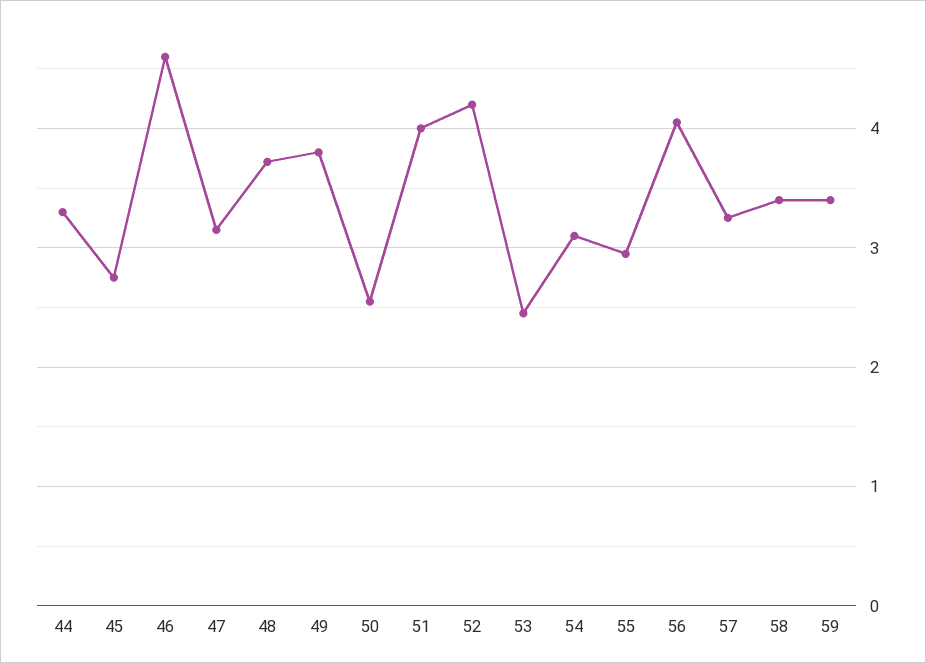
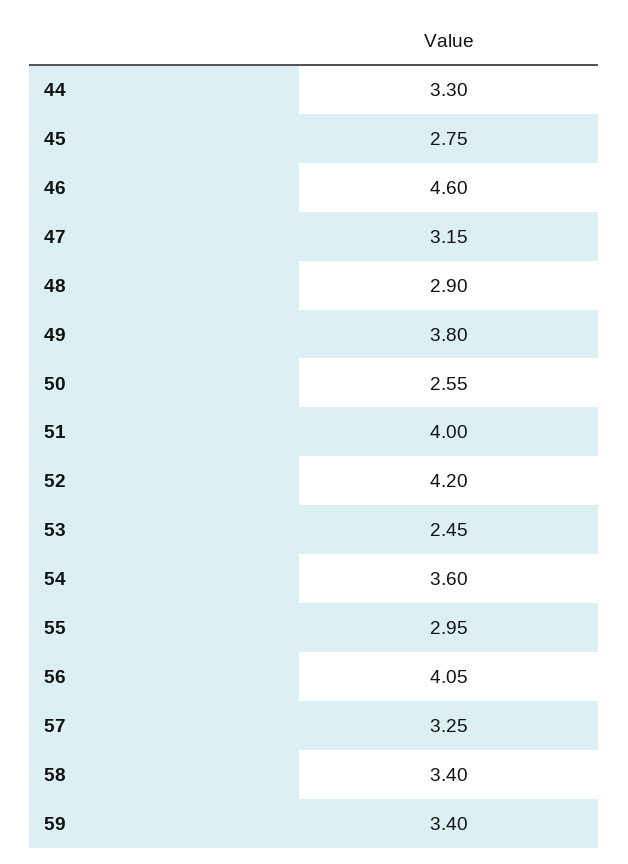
48: 3.7 -> 2.9
54: 3.1 -> 3.6

